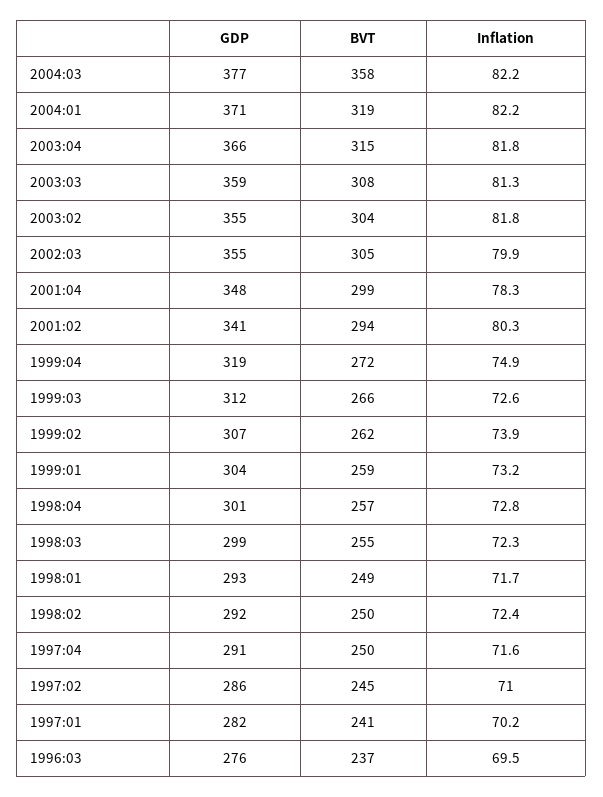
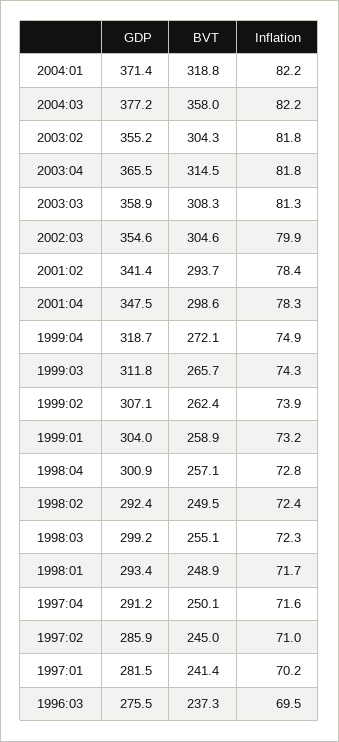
Inflation, 2001:02: 80.3 -> 78.4
Inflation, 1999:03: 72.6 -> 74.3

